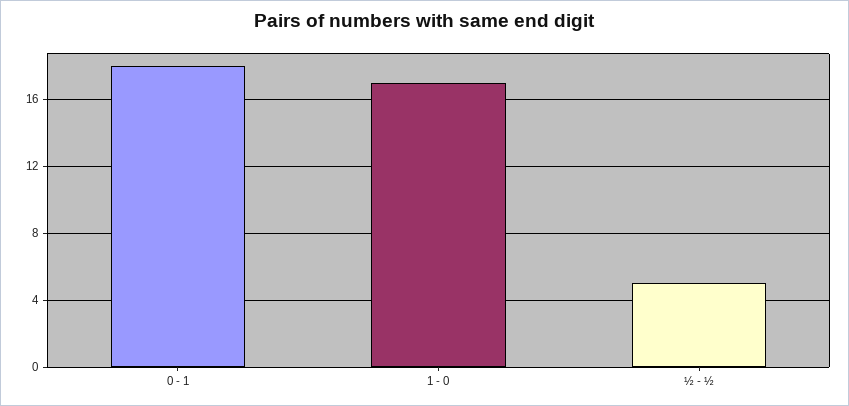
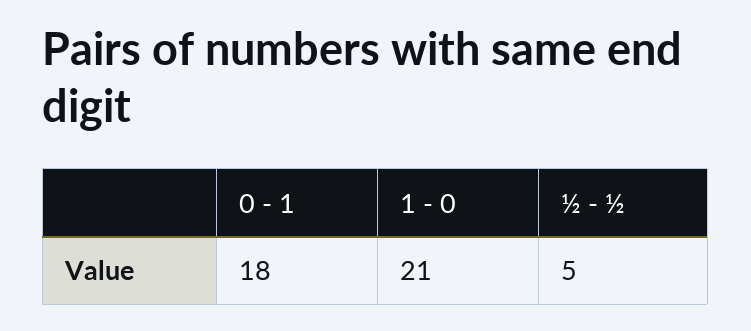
1 - 0: 17 -> 21

